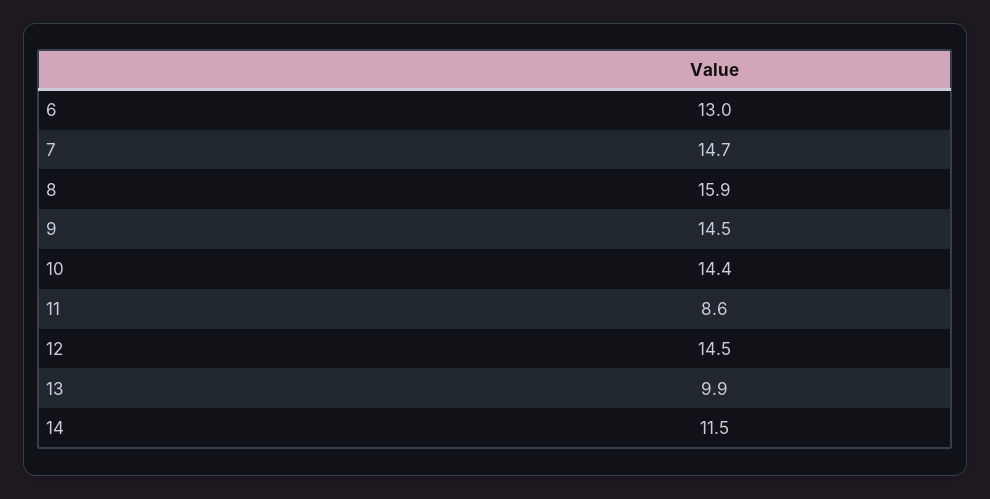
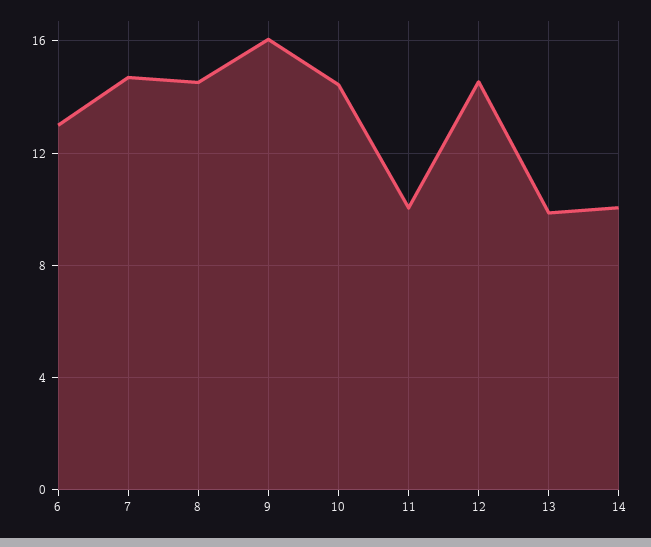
8: 15.9 -> 14.5
9: 14.5 -> 16
11: 8.6 -> 10
14: 11.5 -> 10

